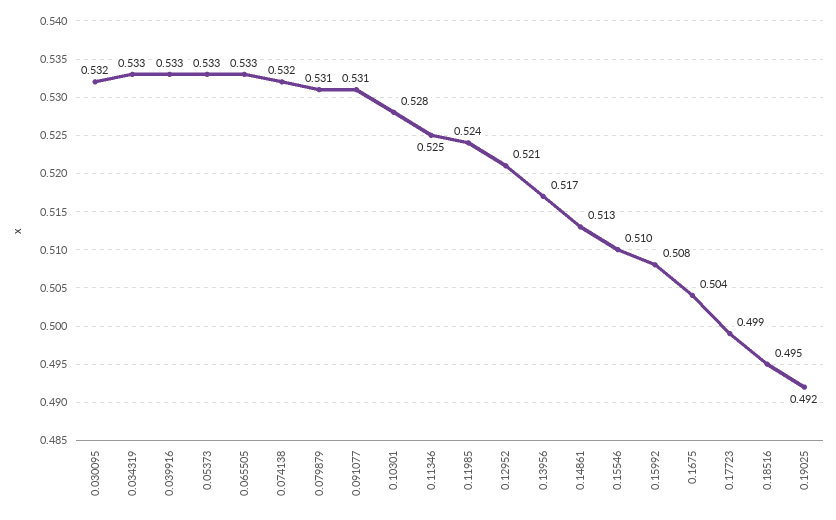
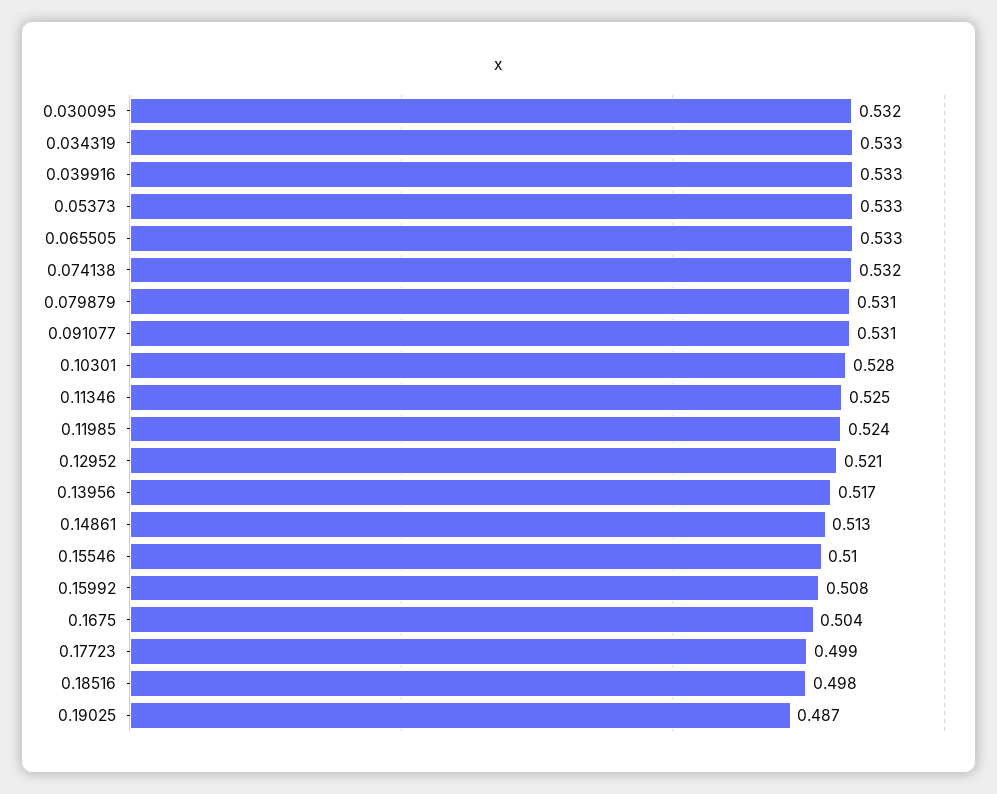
0.18516: 0.495 -> 0.498
0.19025: 0.492 -> 0.487

